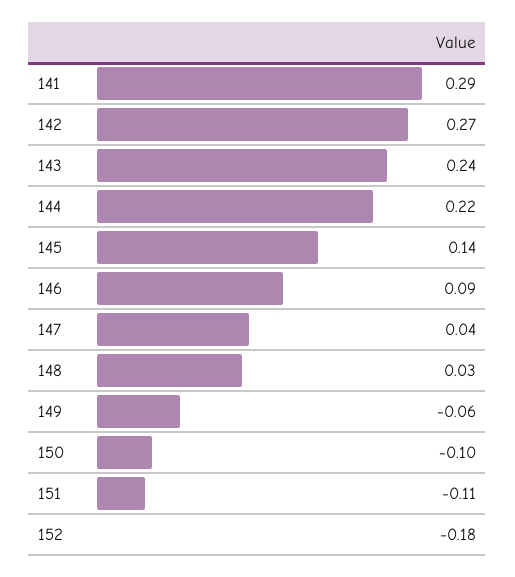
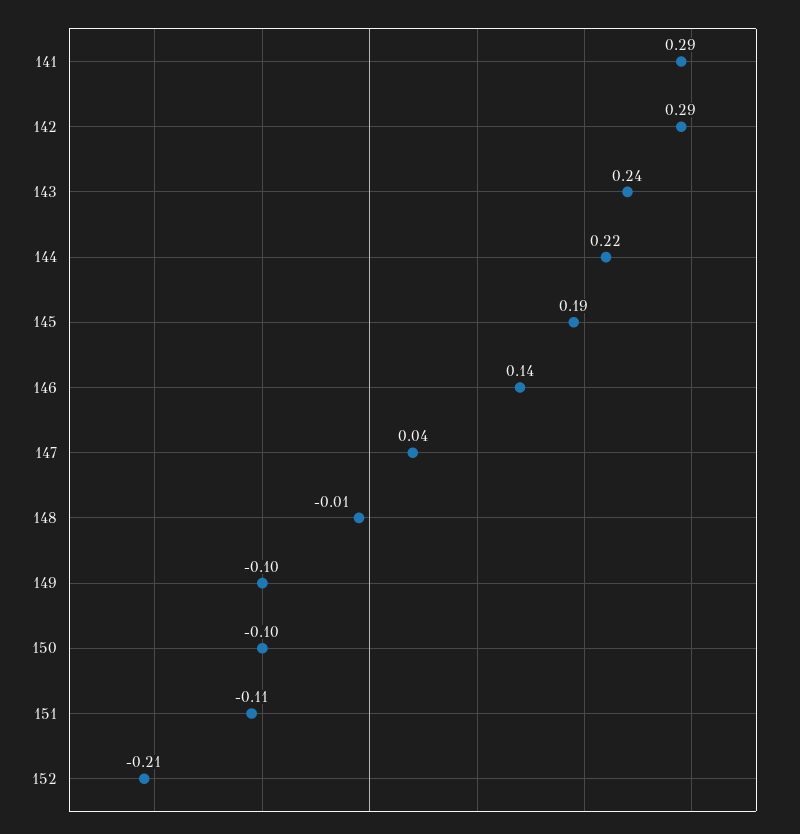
142: 0.27 -> 0.29
145: 0.14 -> 0.19
146: 0.09 -> 0.14
148: 0.03 -> -0.01
149: -0.06 -> -0.1
152: -0.18 -> -0.21

